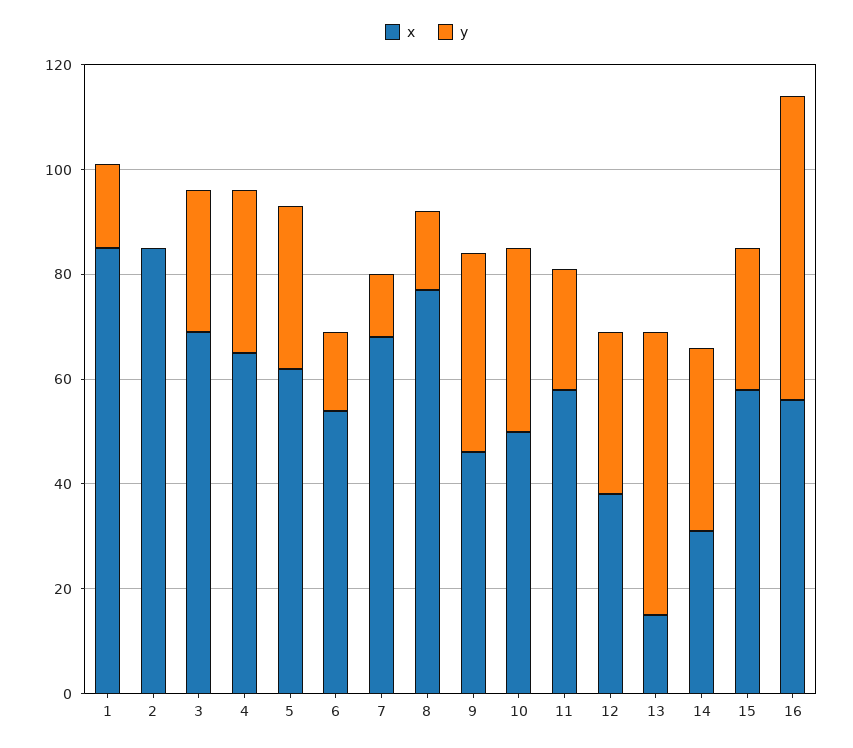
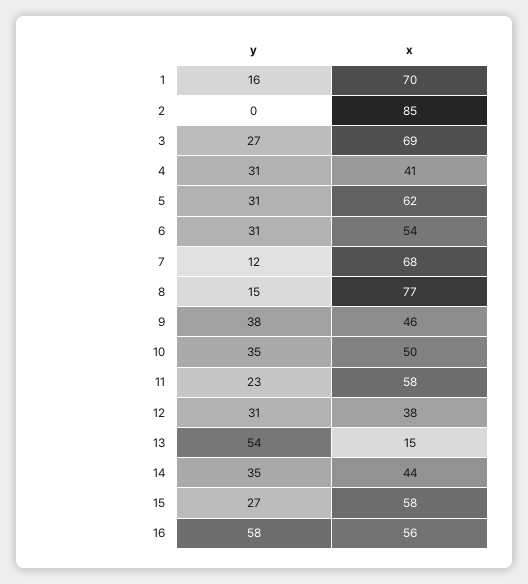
x, 1: 85 -> 70
x, 4: 65 -> 41
y, 6: 15 -> 31
x, 14: 30 -> 44

